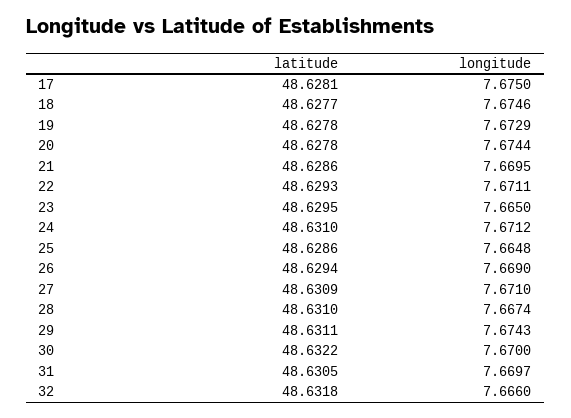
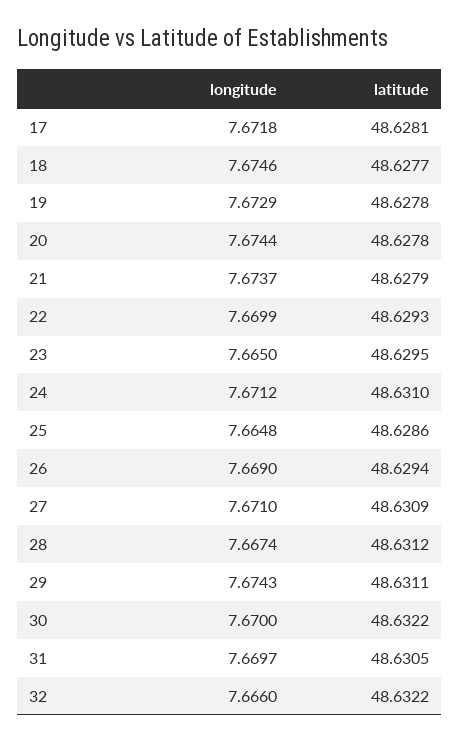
longitude, 17: 7.675 -> 7.6718
latitude, 21: 48.6286 -> 48.6279
longitude, 21: 7.6695 -> 7.6737
longitude, 22: 7.6711 -> 7.6699
latitude, 28: 48.631 -> 48.6312
latitude, 32: 48.6318 -> 48.6322

